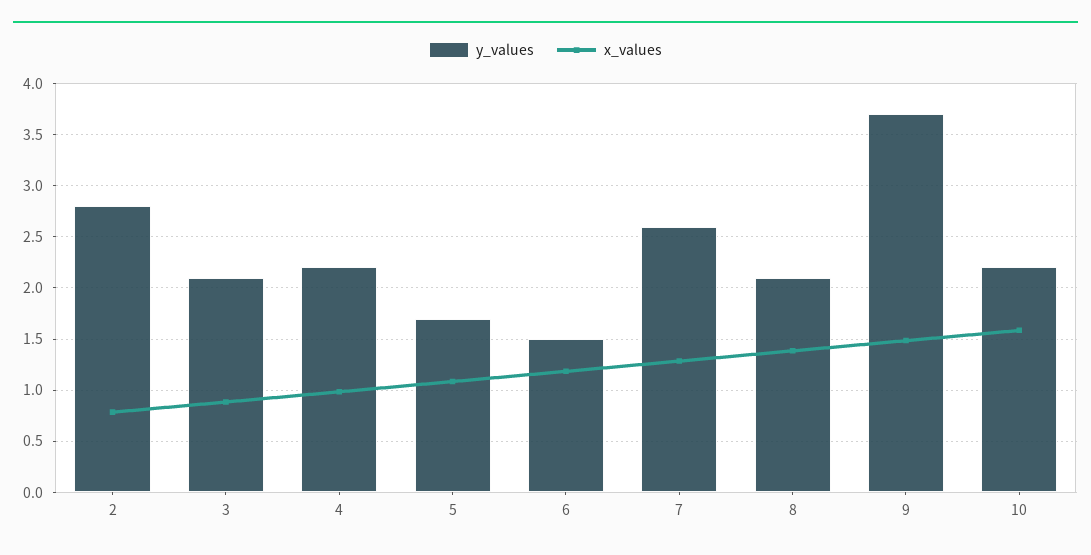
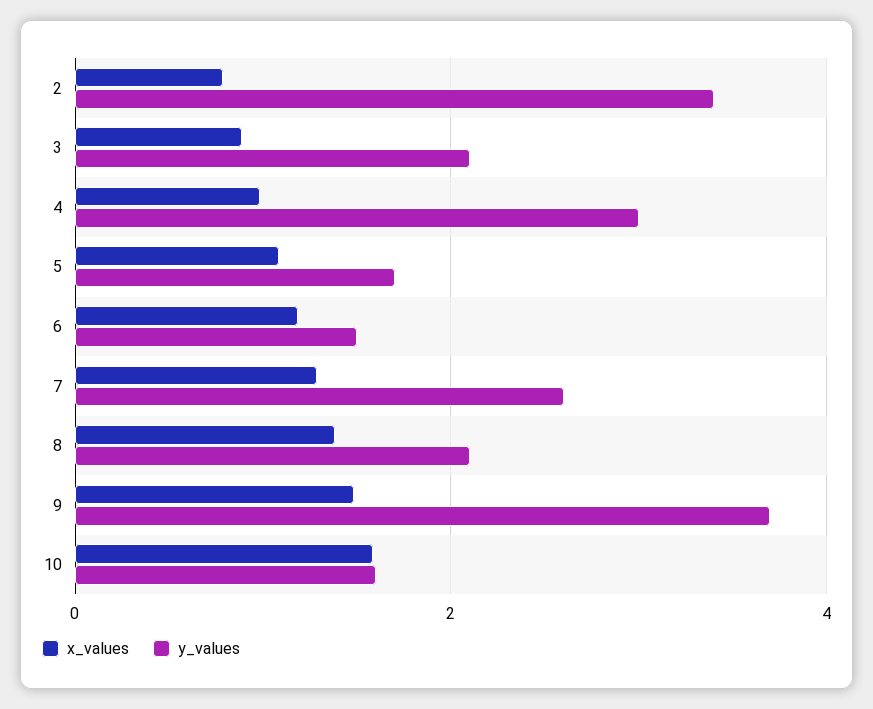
y_values, 2: 2.8 -> 3.4
y_values, 4: 2.2 -> 3
y_values, 10: 2.2 -> 1.6

